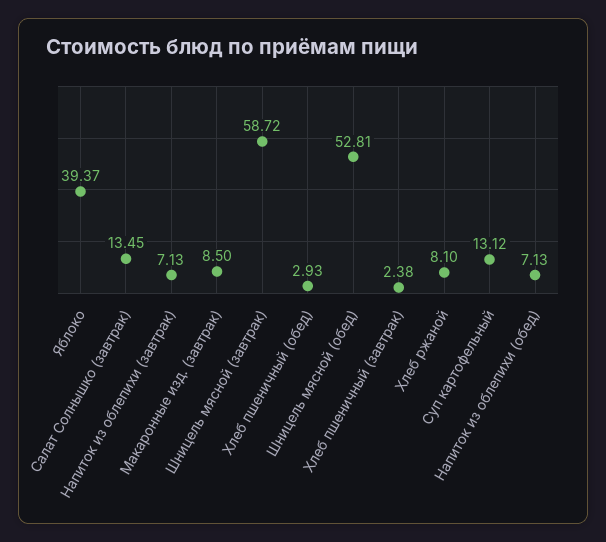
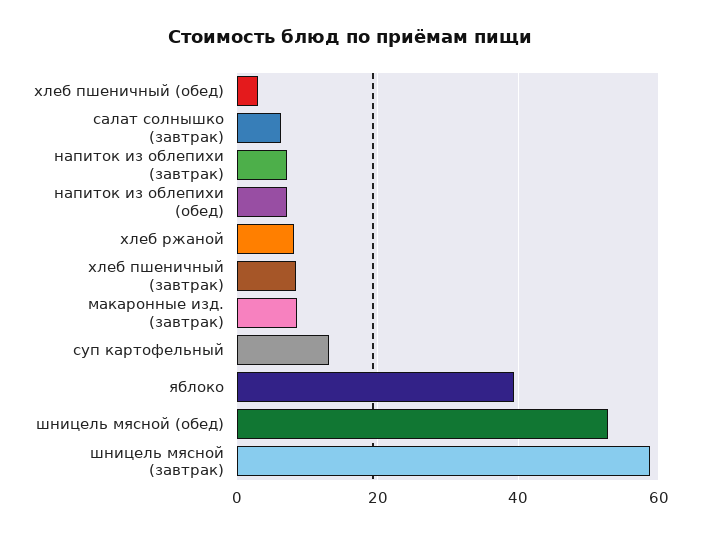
Салат Солнышко (завтрак): 13.45 -> 6
Хлеб пшеничный (завтрак): 2.38 -> 8

